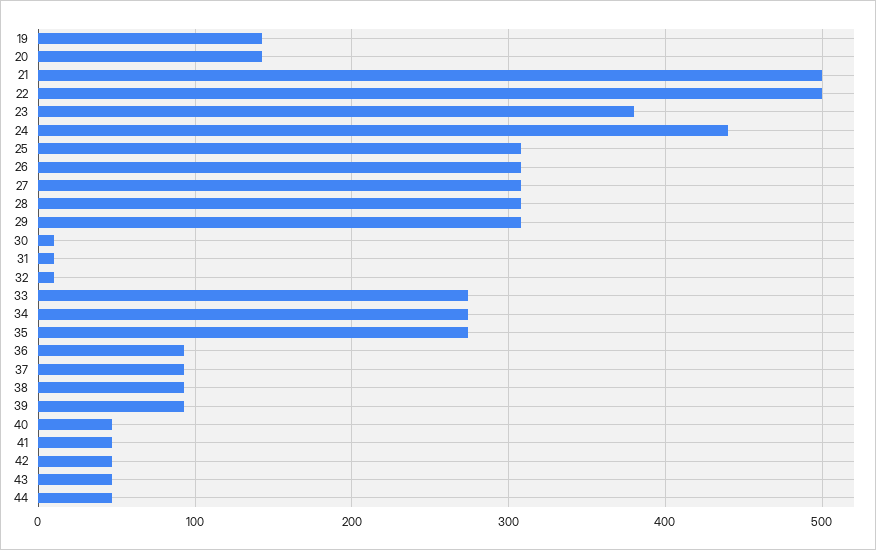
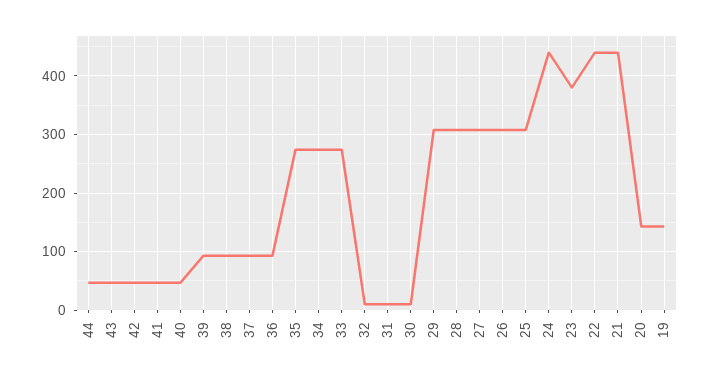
21: 500 -> 440
22: 500 -> 440

